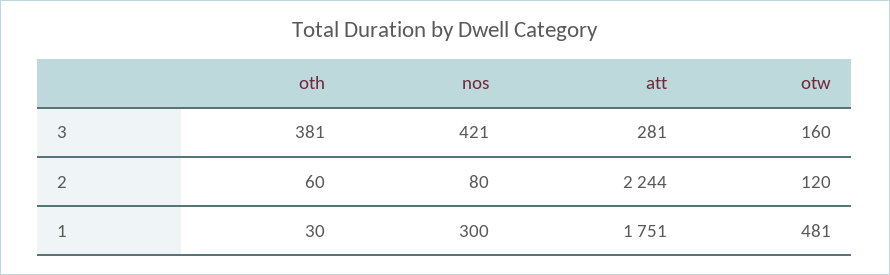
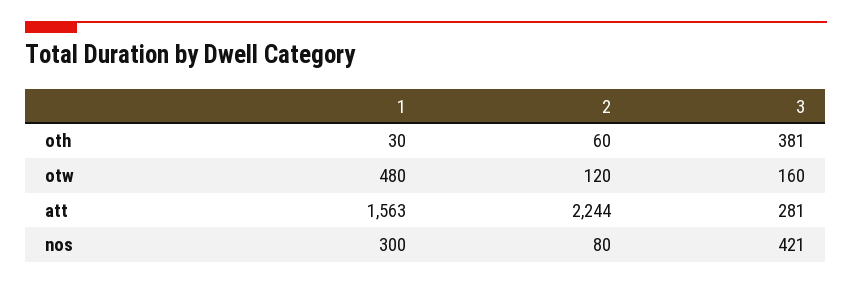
att, 1: 1751 -> 1563
otw, 1: 481 -> 480

